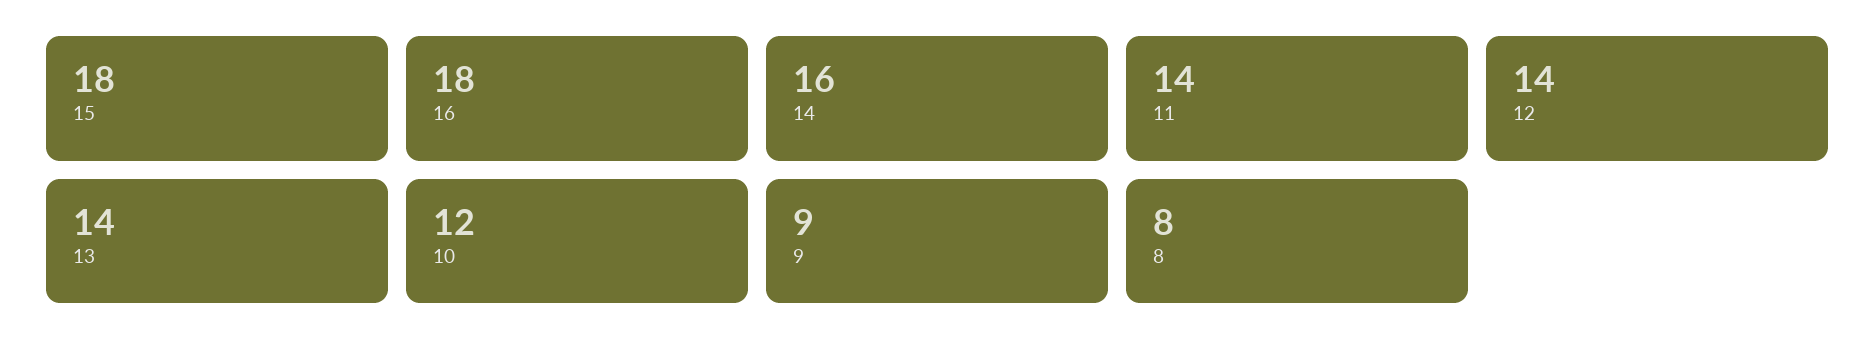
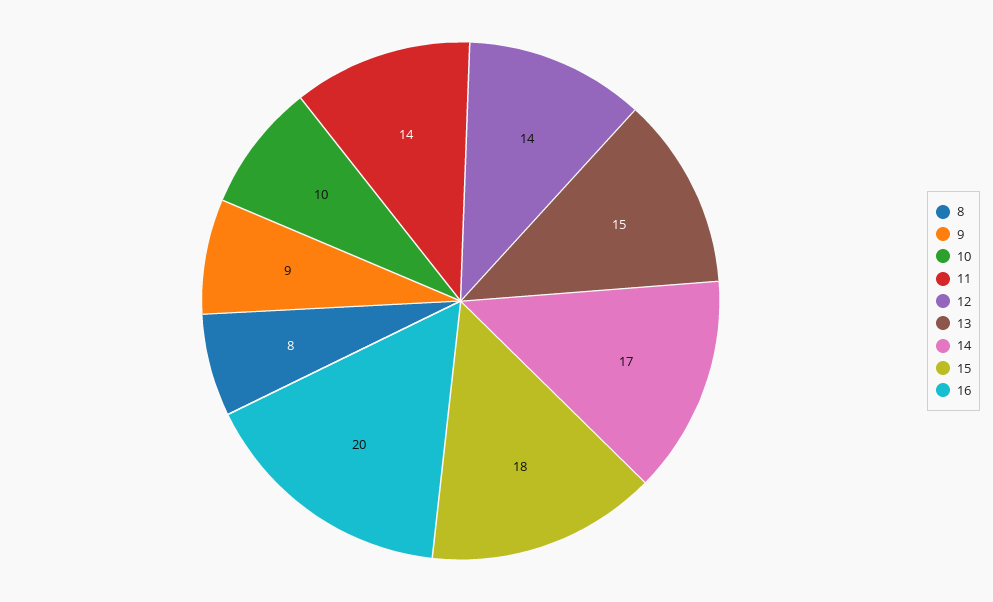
16: 18 -> 20
14: 16 -> 17
13: 14 -> 15
10: 12 -> 10

